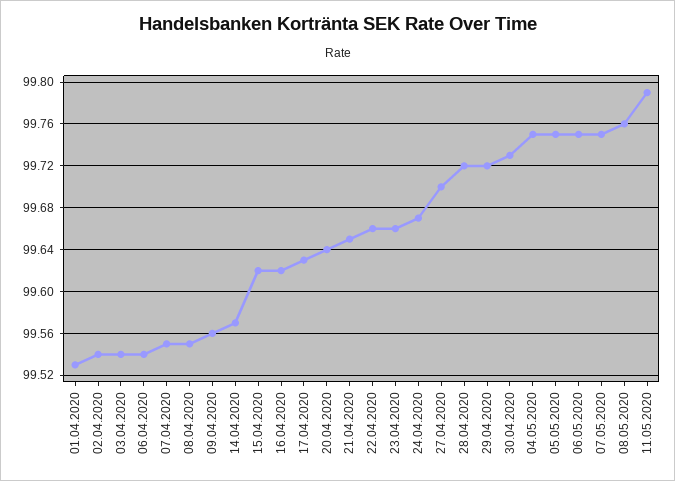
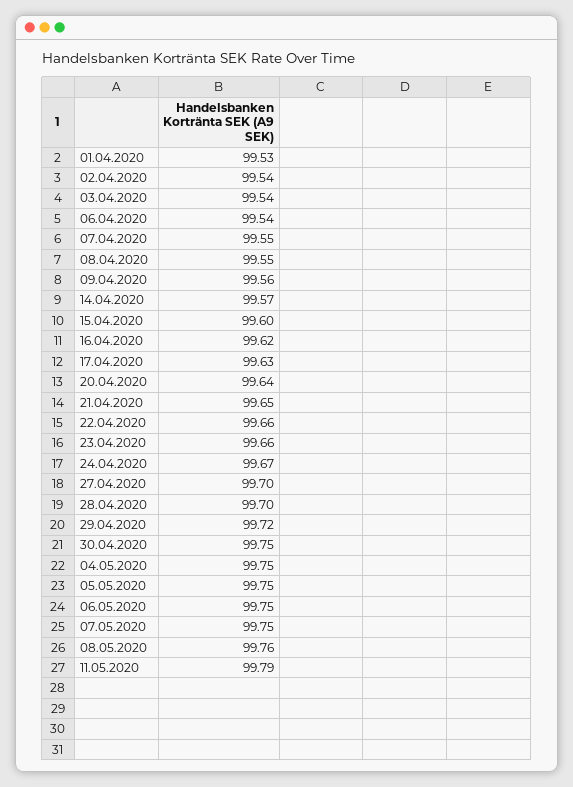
15.04.2020: 99.62 -> 99.6
28.04.2020: 99.72 -> 99.7
30.04.2020: 99.73 -> 99.75

